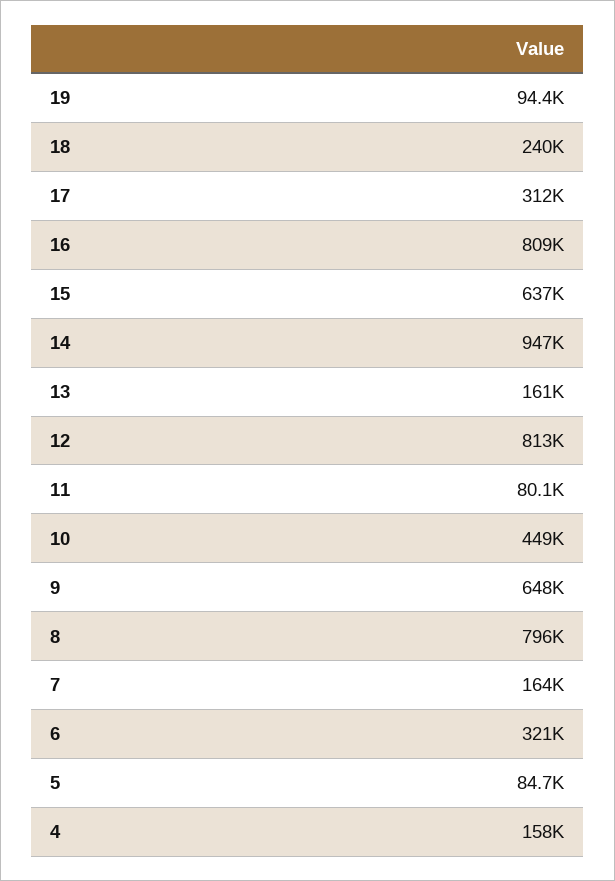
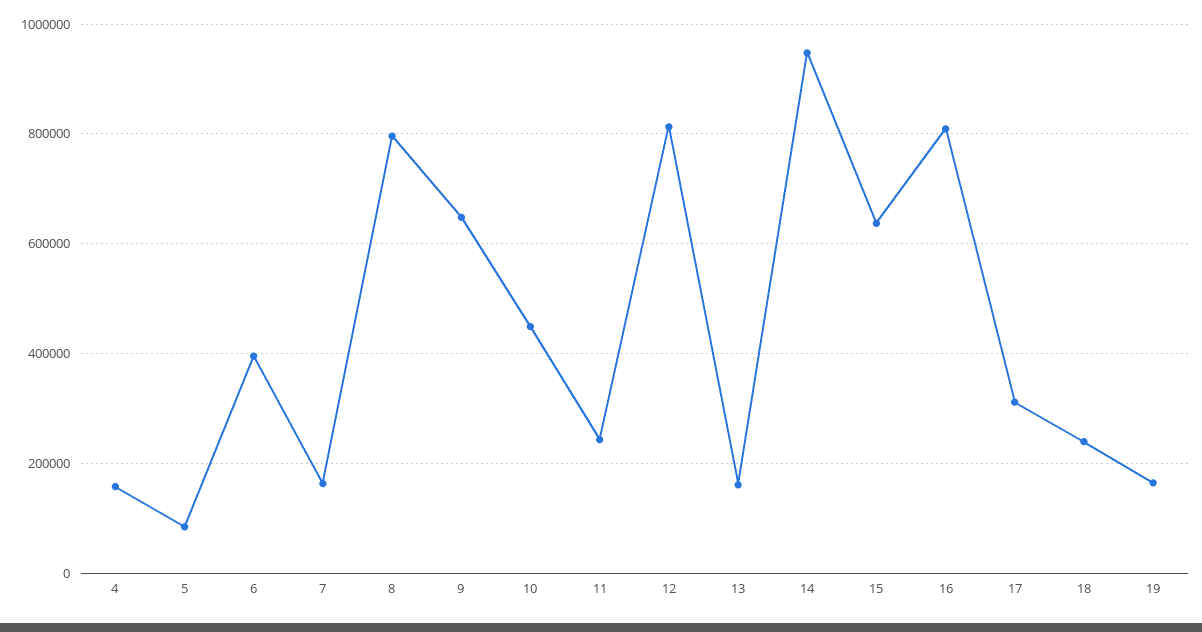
19: 94400 -> 160000
11: 80100 -> 240000
6: 321000 -> 400000

